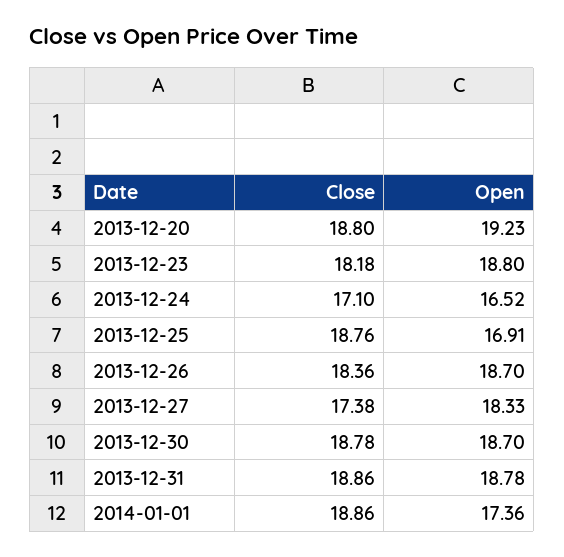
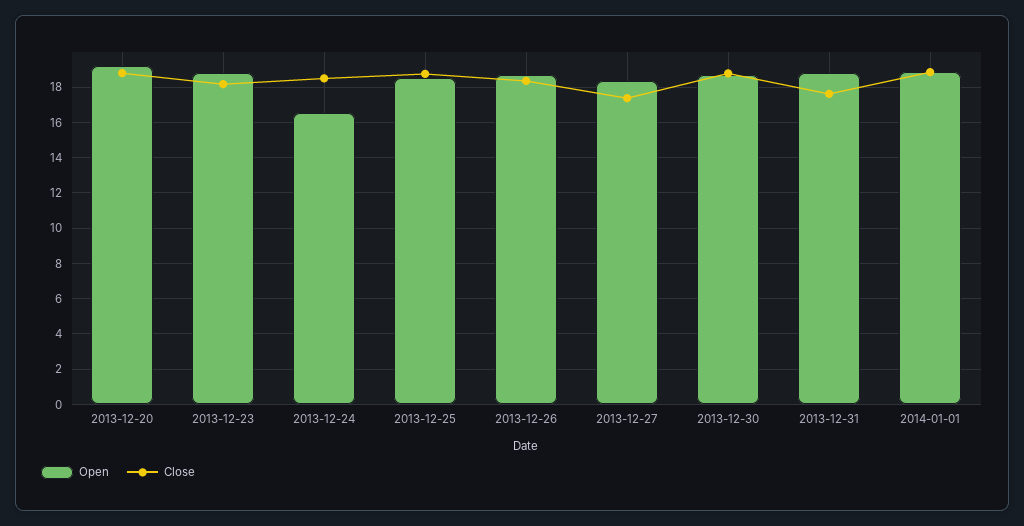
Close, 2013-12-24: 17.1 -> 18.5
Open, 2013-12-25: 16.91 -> 18.5
Close, 2013-12-31: 18.86 -> 17.5
Open, 2014-01-01: 17.36 -> 19

